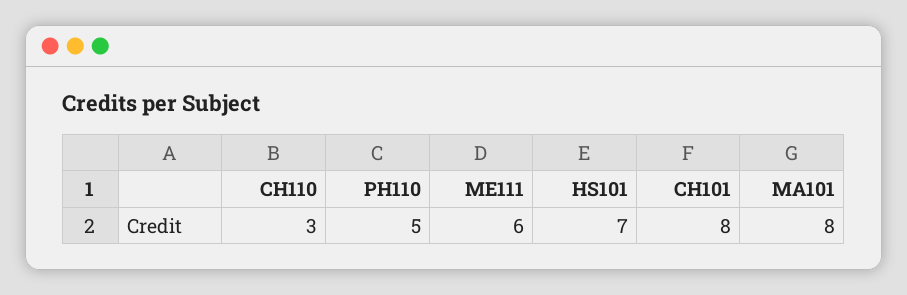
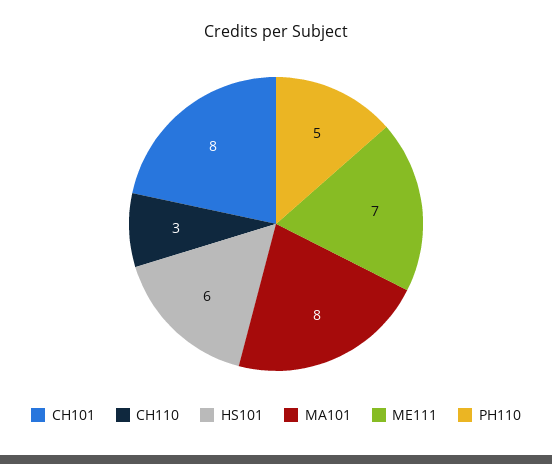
ME111: 6 -> 7
HS101: 7 -> 6

